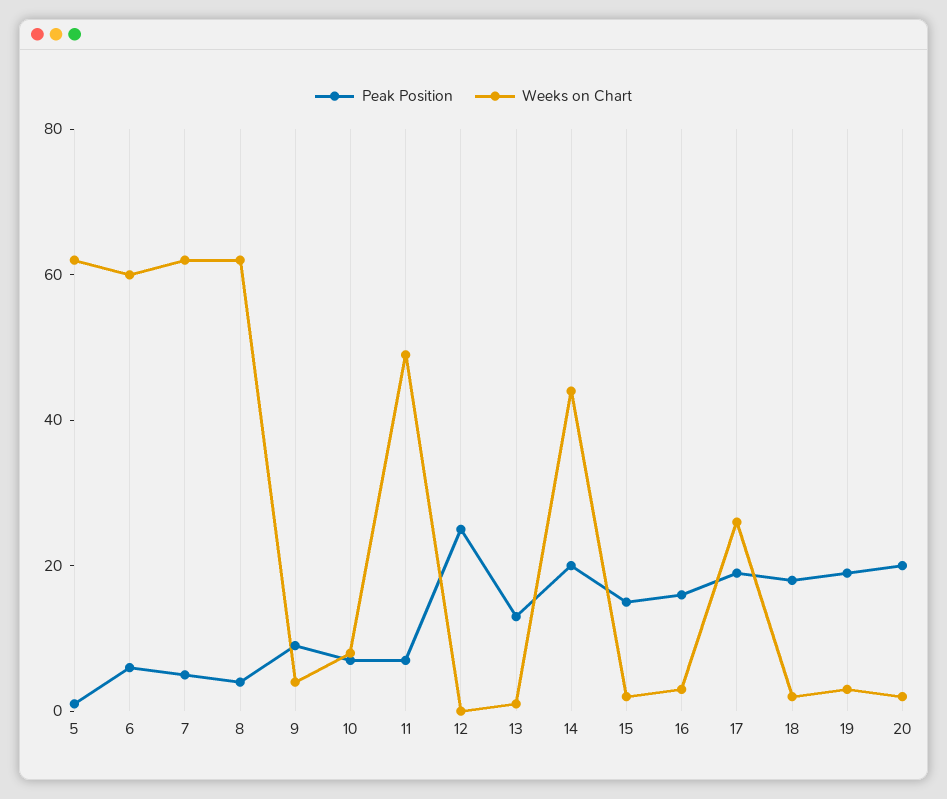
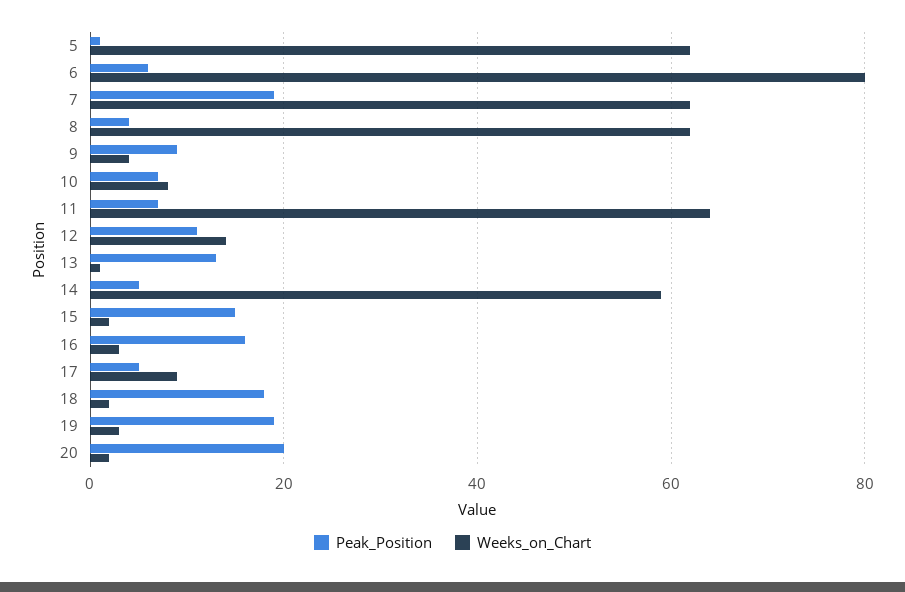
Weeks on Chart, 6: 60 -> 80
Peak Position, 7: 5 -> 20
Weeks on Chart, 11: 50 -> 65
Peak Position, 12: 25 -> 10
Weeks on Chart, 12: 0 -> 15
Peak Position, 14: 20 -> 5
Weeks on Chart, 14: 45 -> 60
Peak Position, 17: 20 -> 5
Weeks on Chart, 17: 25 -> 10

